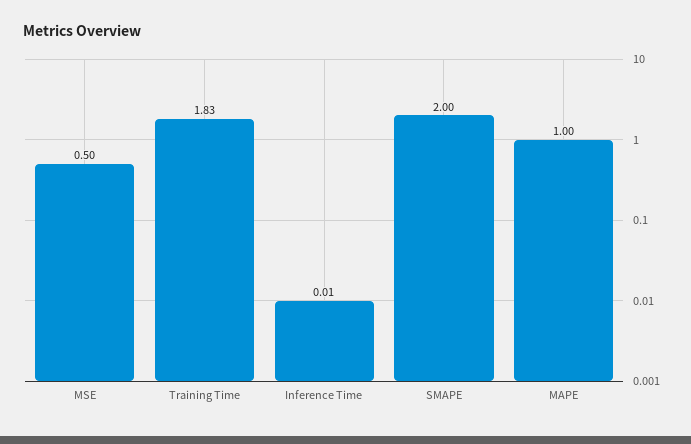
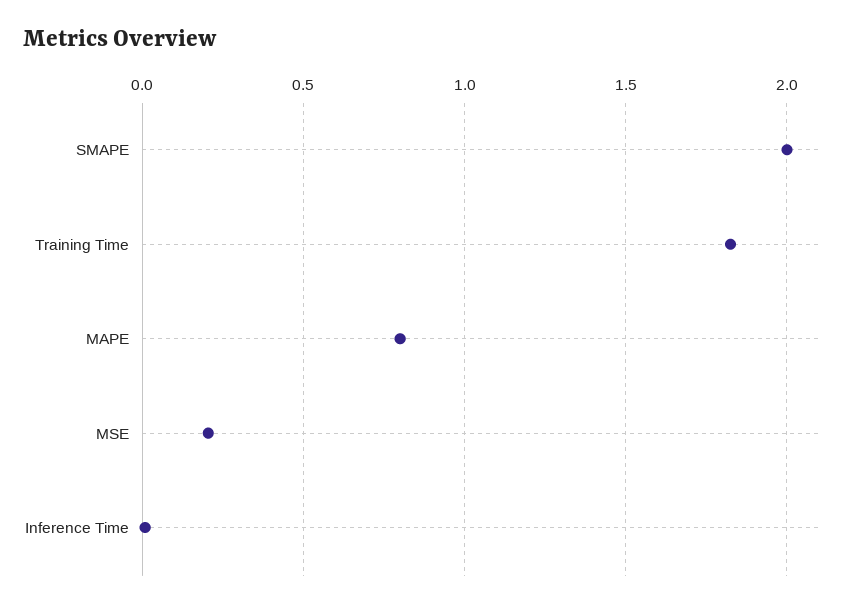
MSE: 0.5 -> 0.2
MAPE: 1 -> 0.8

